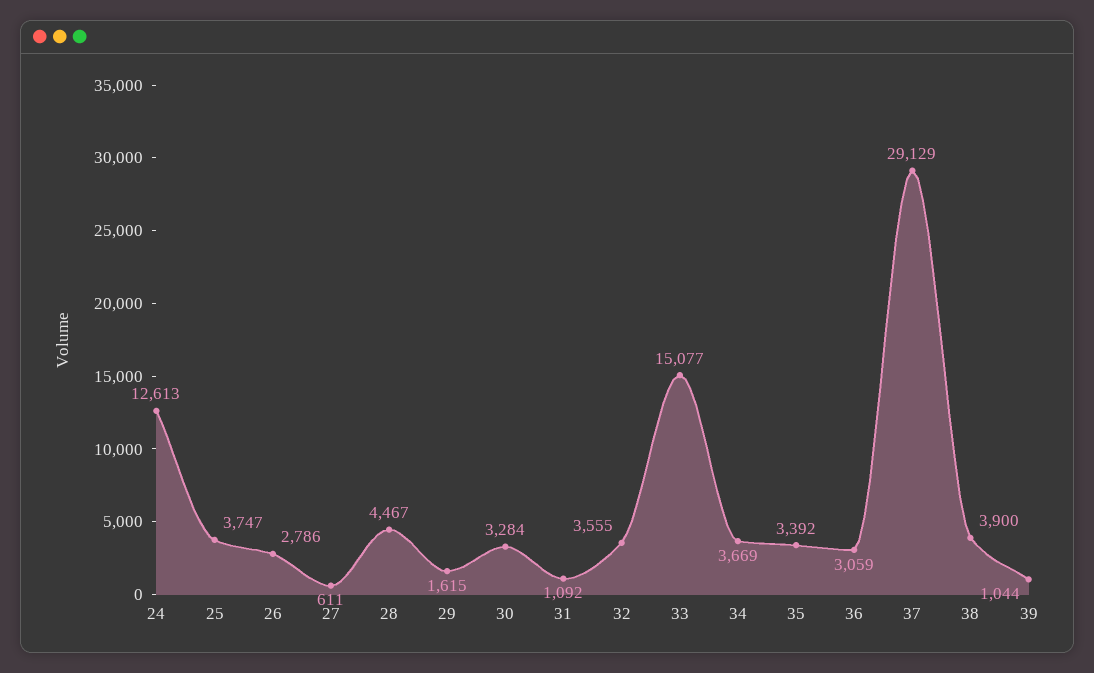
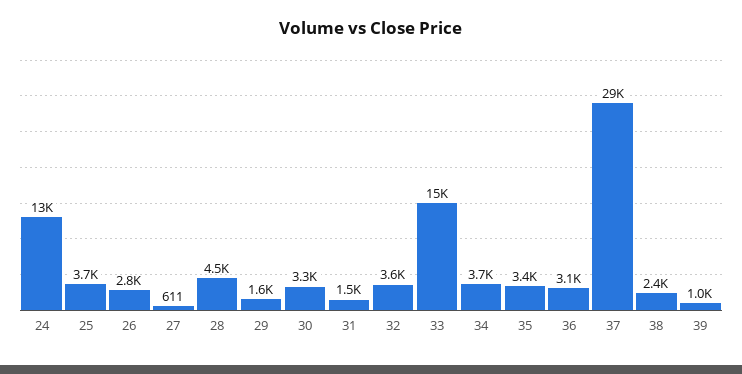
31: 1092 -> 1500
38: 3900 -> 2400

